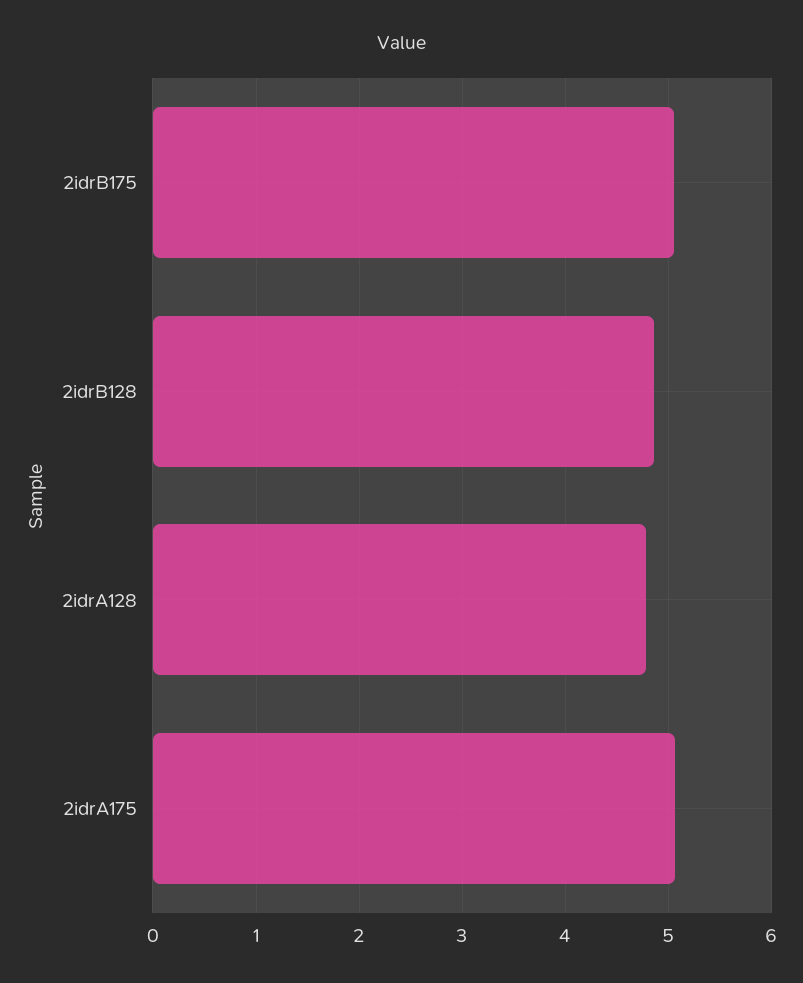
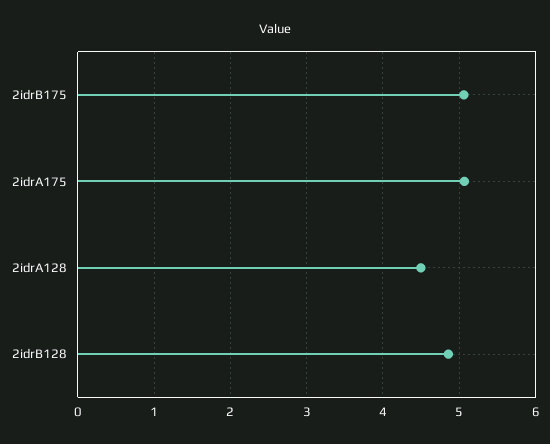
2idrA128: 4.8 -> 4.5

